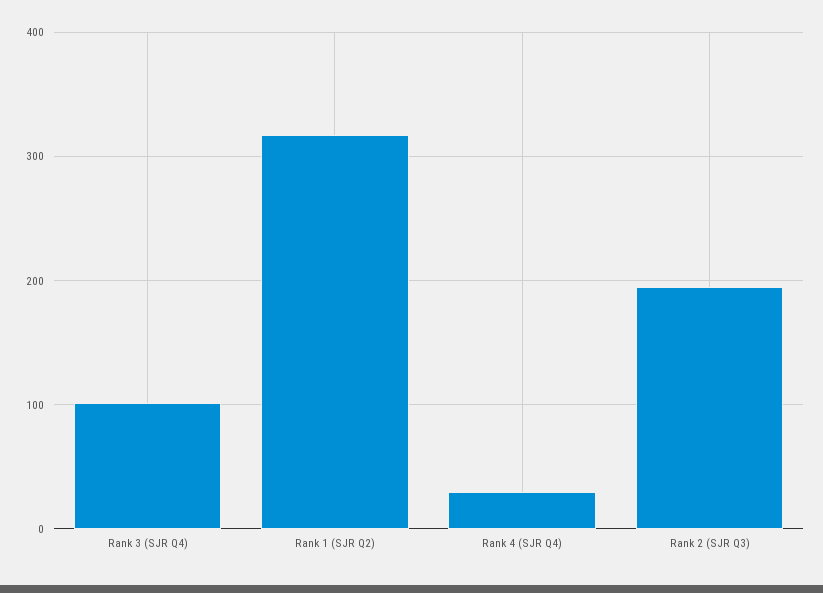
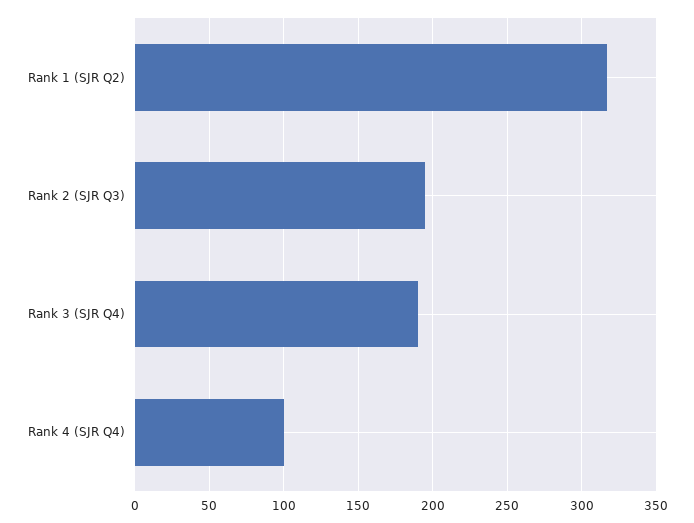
Rank 3 (SJR Q4): 100 -> 190
Rank 4 (SJR Q4): 30 -> 100

